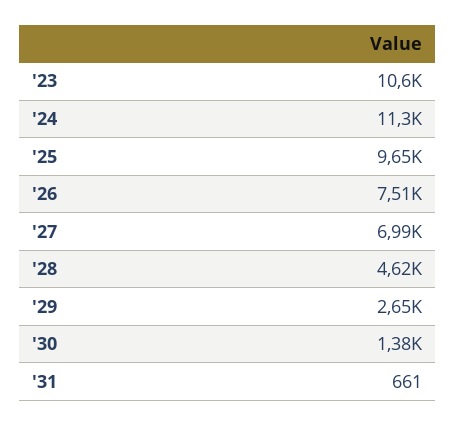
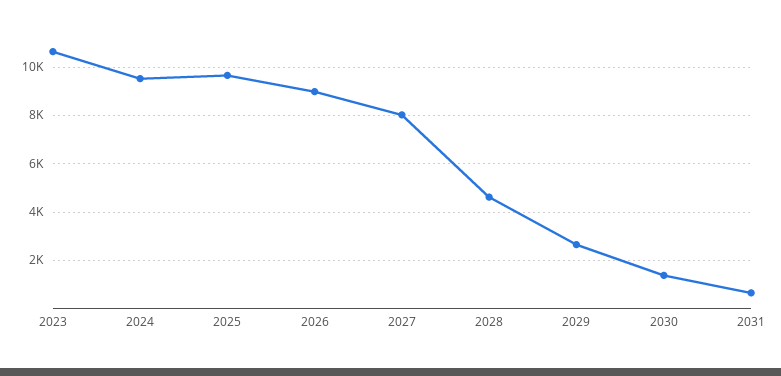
'24: 11300 -> 9500
'26: 7510 -> 9000
'27: 6990 -> 8000

